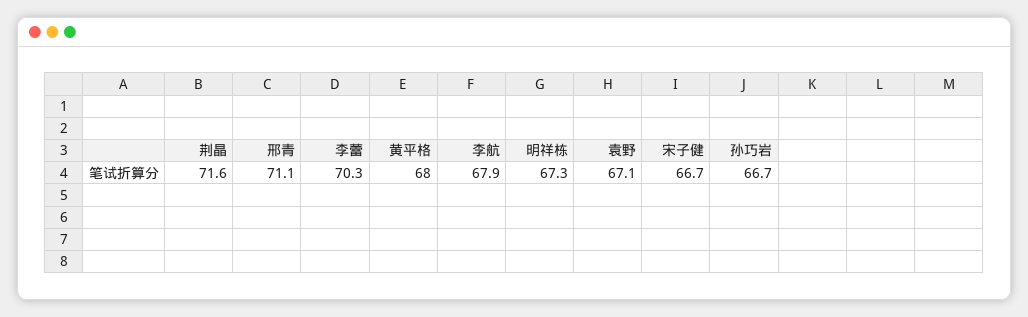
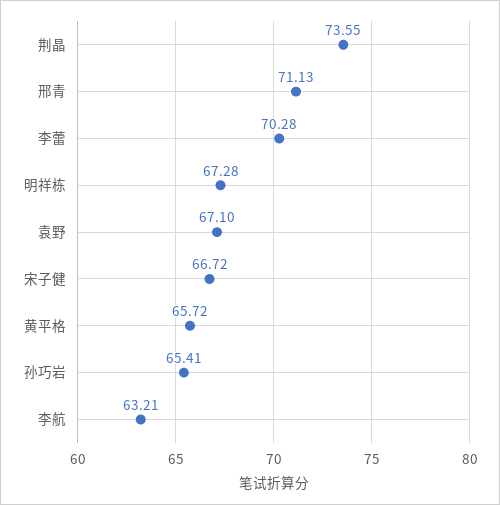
荆晶: 71.6 -> 73.55
黄平格: 68 -> 65.72
李航: 67.9 -> 63.21
孙巧岩: 66.7 -> 65.41

